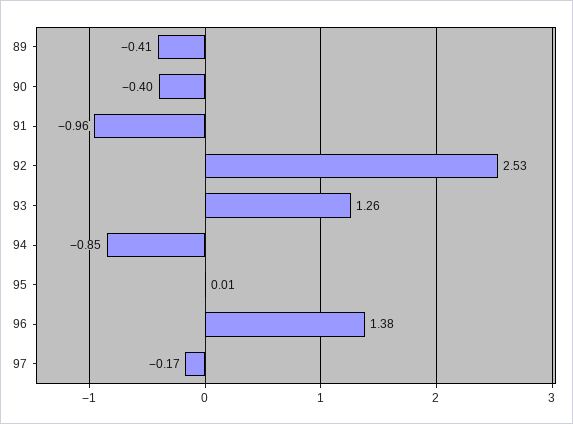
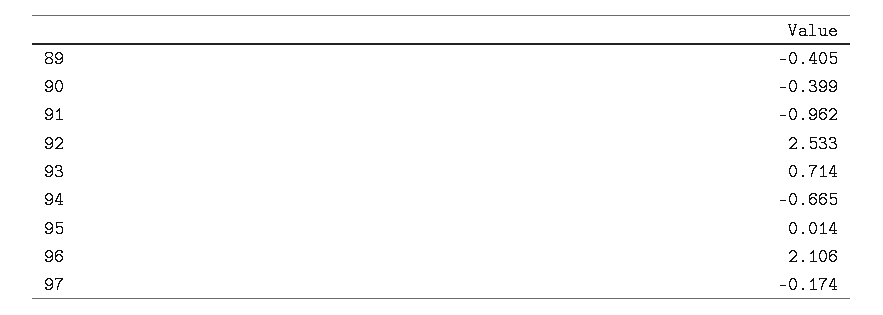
93: 1.26 -> 0.714
94: -0.85 -> -0.665
96: 1.38 -> 2.106

